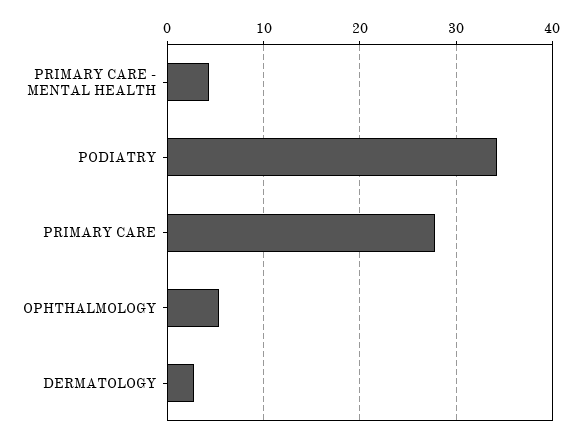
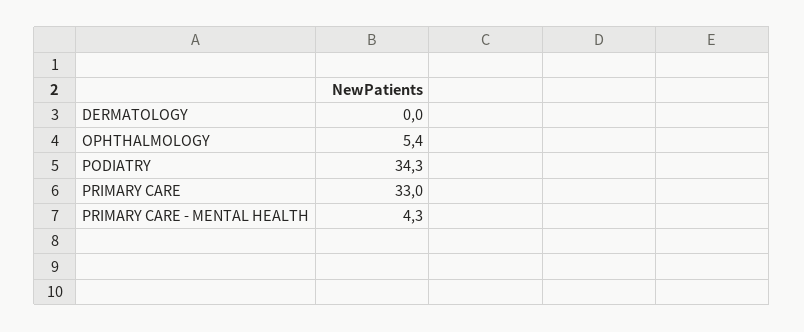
PRIMARY CARE: 28 -> 33
DERMATOLOGY: 3 -> 0

